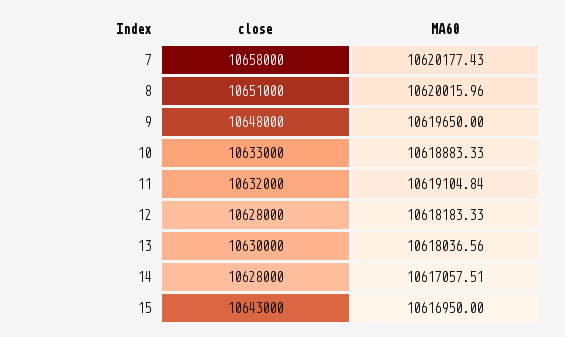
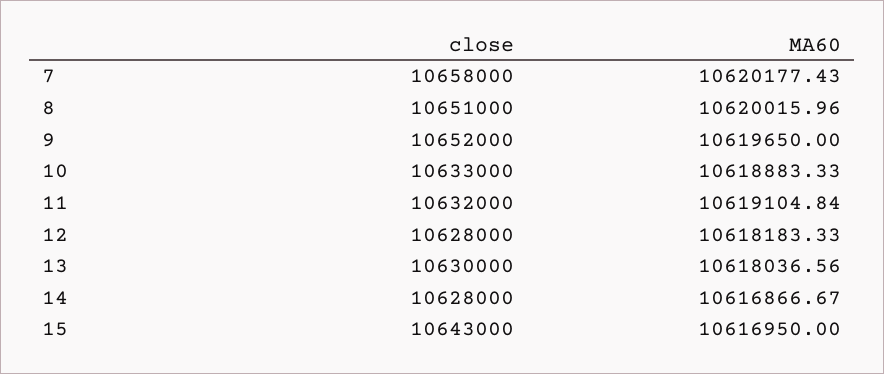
close, 9: 10648000 -> 10652000
MA60, 14: 10617057.51 -> 10616866.67

